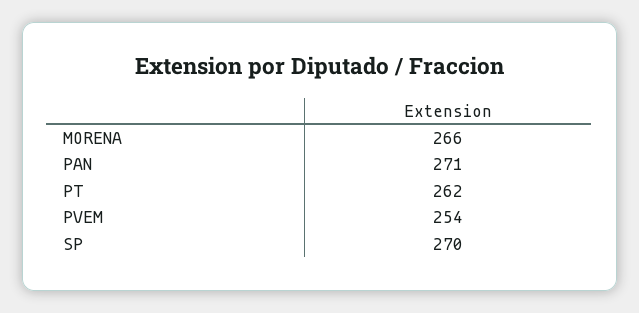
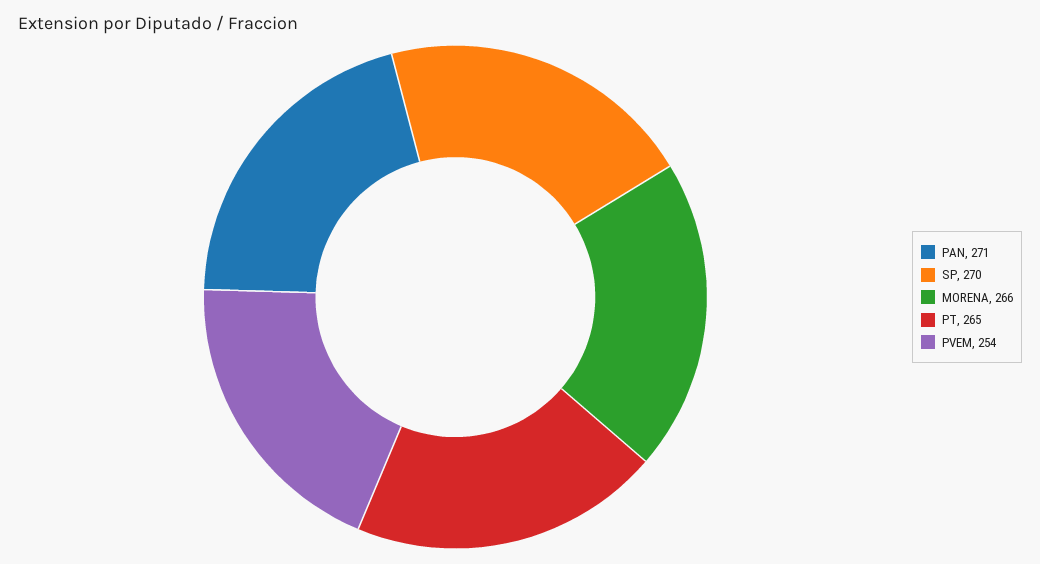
PT: 262 -> 265

